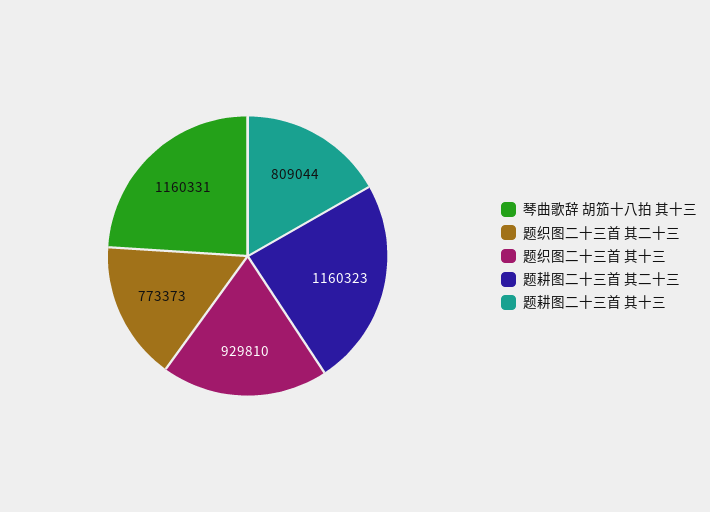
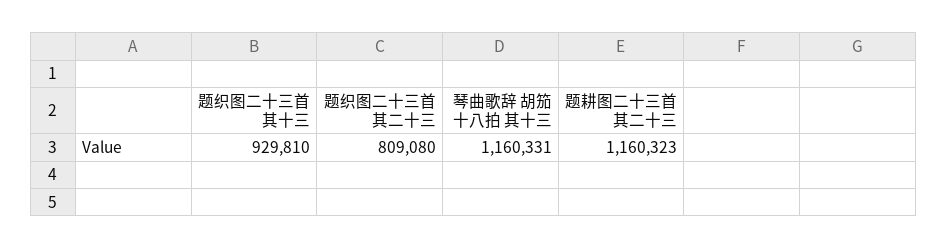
题织图二十三首 其二十三: 773373 -> 809080
题耕图二十三首 其十三: 809044 -> none

